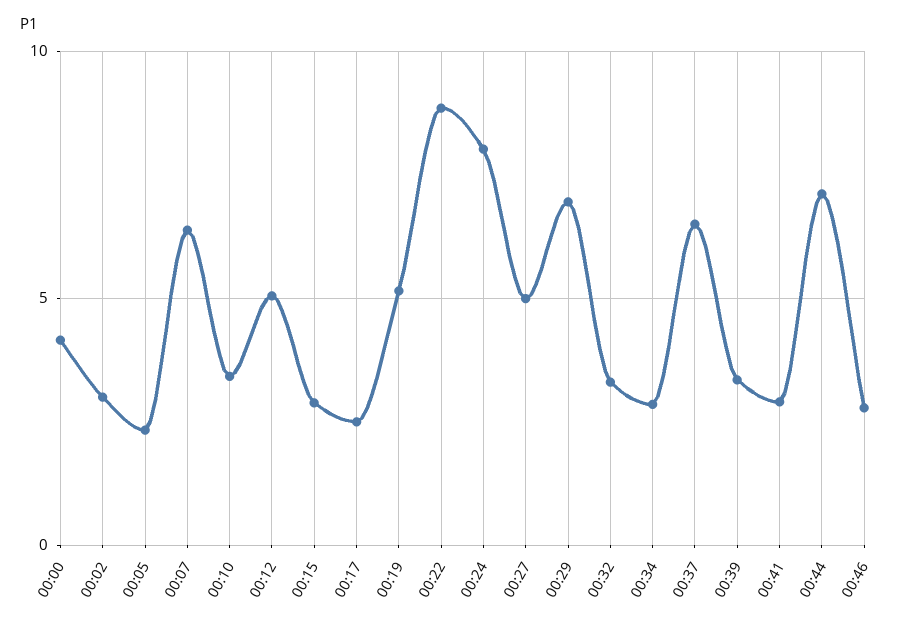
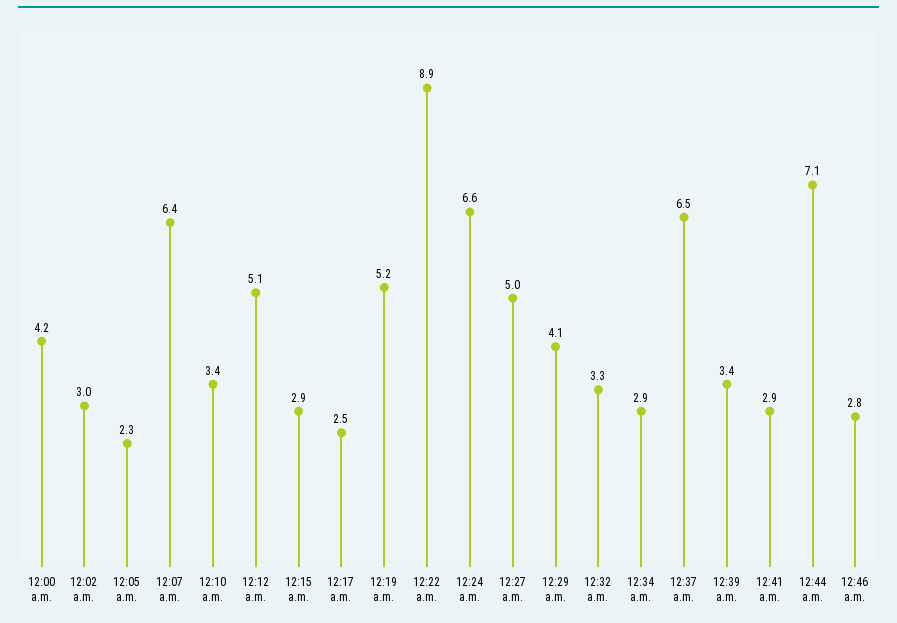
00:24: 8 -> 6.6
00:29: 7 -> 4.1

